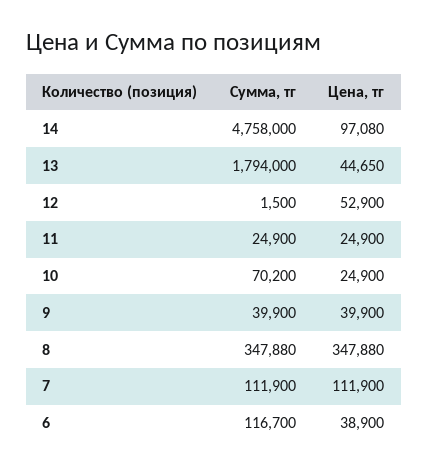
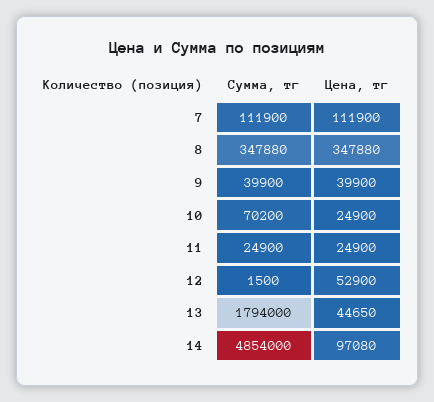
Сумма, тг, 14: 4758000 -> 4854000
Сумма, тг, 6: 116700 -> none
Цена, тг, 6: 38900 -> none

